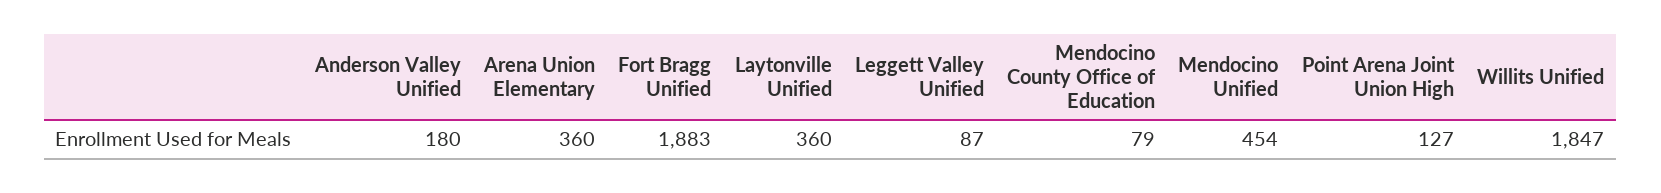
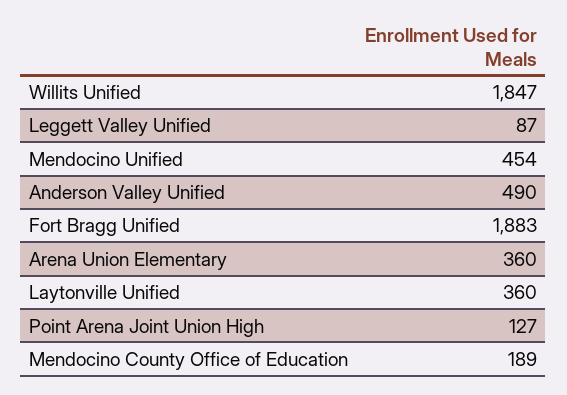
Anderson Valley Unified: 180 -> 490
Mendocino County Office of Education: 79 -> 189

